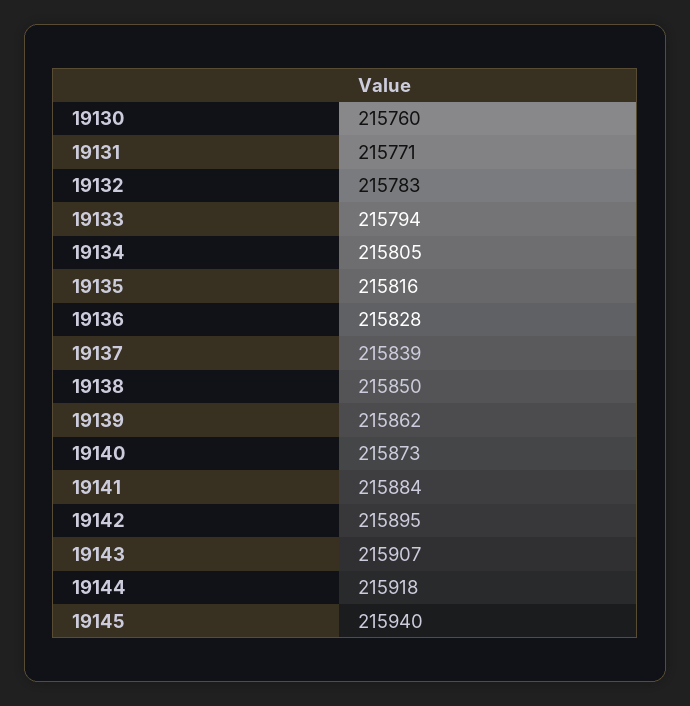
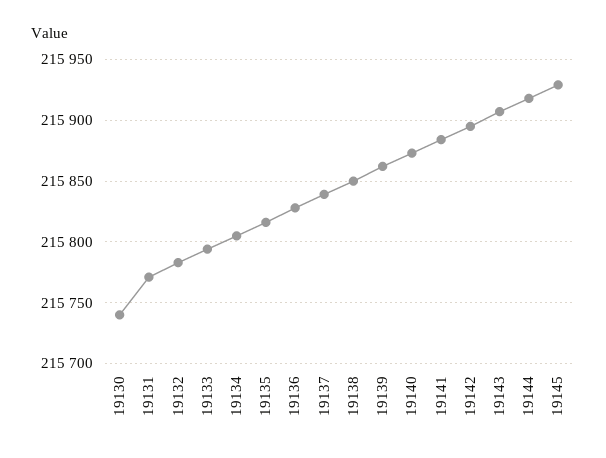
19130: 215760 -> 215740
19145: 215940 -> 215930

